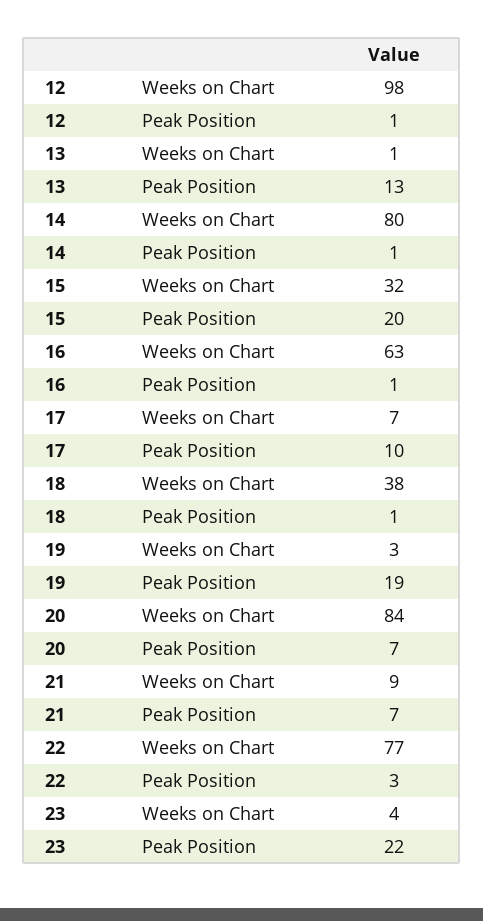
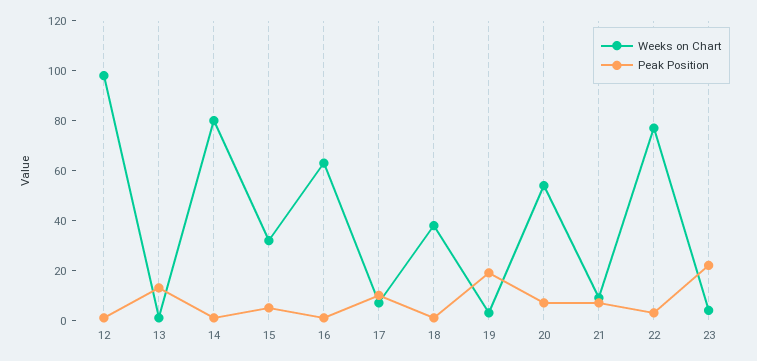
Peak Position, 15: 20 -> 5
Weeks on Chart, 20: 84 -> 55

